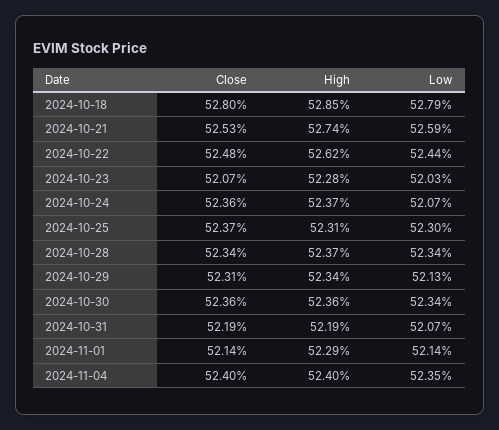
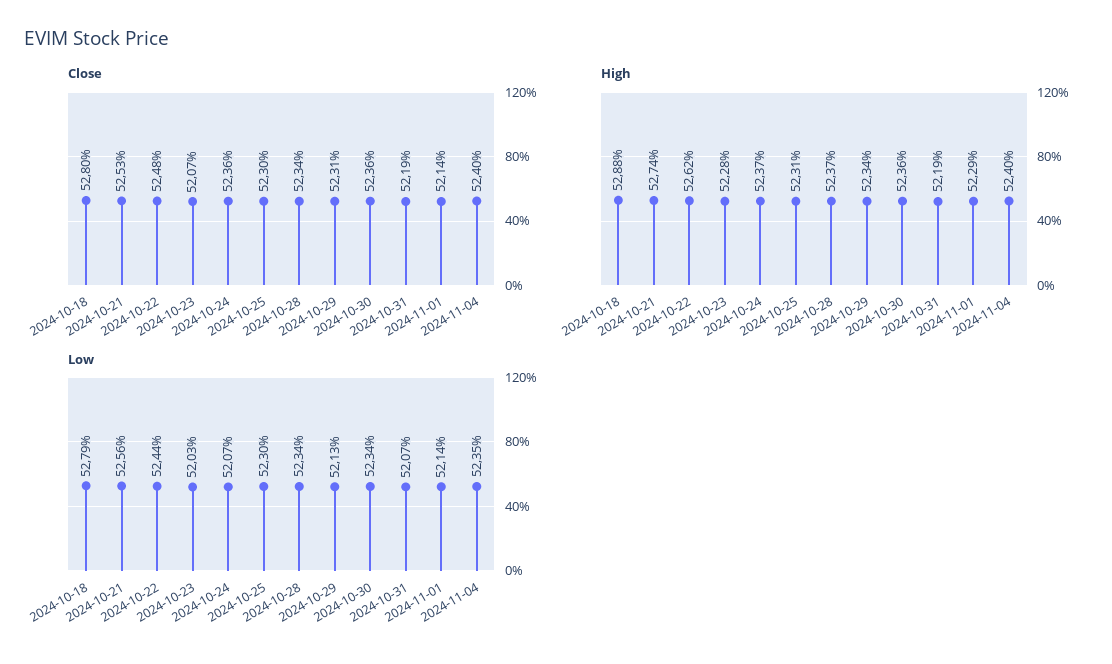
High, 2024-10-18: 52.85 -> 52.88
Low, 2024-10-21: 52.59 -> 52.56
Close, 2024-10-25: 52.37 -> 52.3

